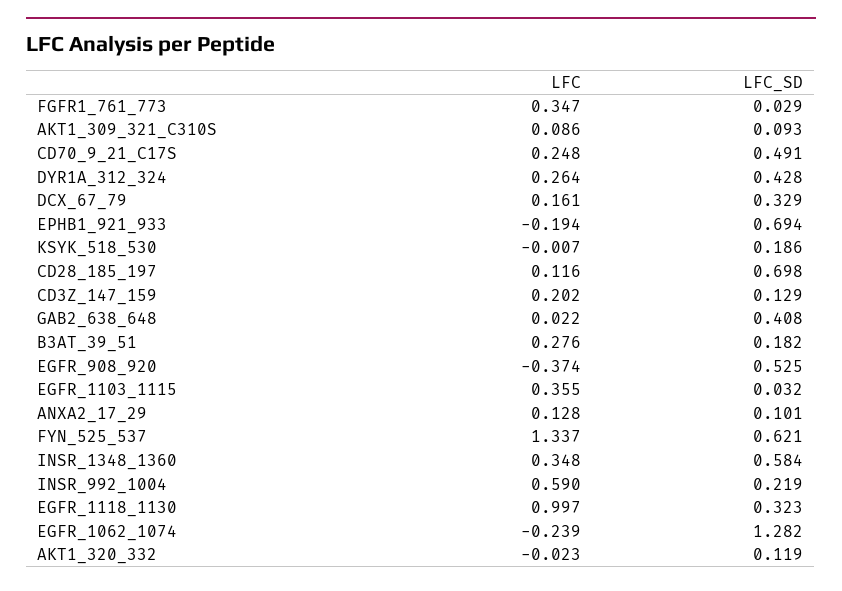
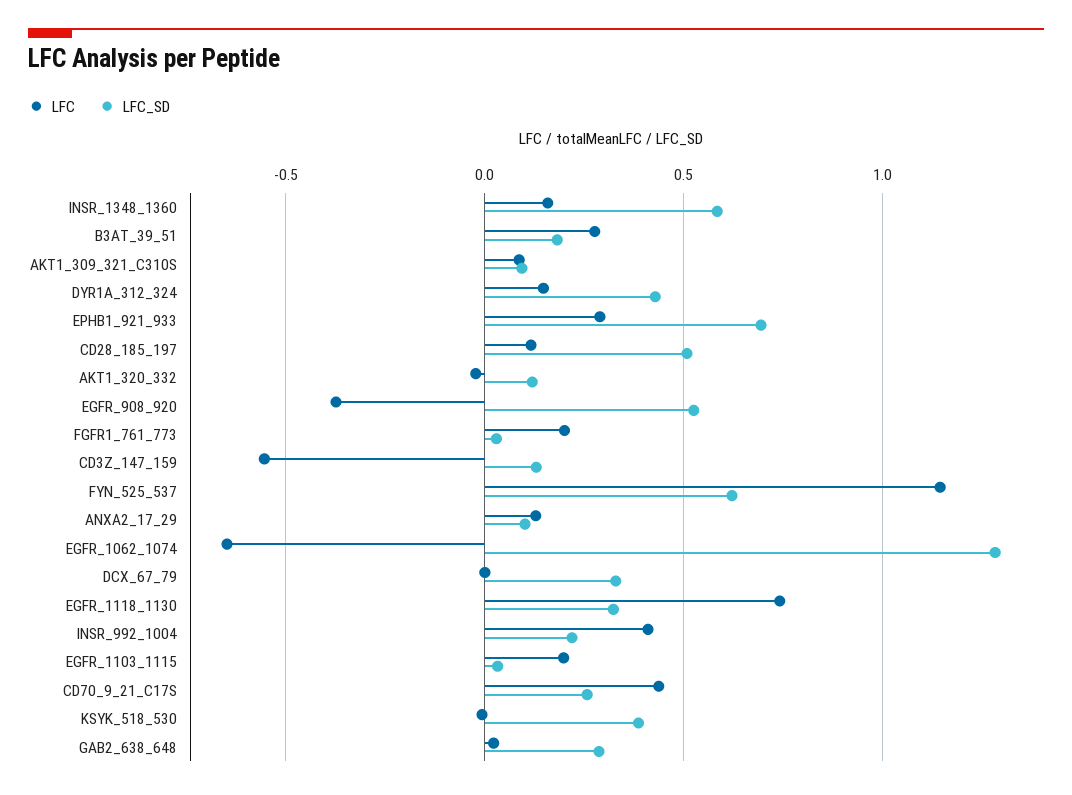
LFC, FGFR1_761_773: 0.347 -> 0.2
LFC, CD70_9_21_C17S: 0.248 -> 0.45
LFC_SD, CD70_9_21_C17S: 0.491 -> 0.25
LFC, DYR1A_312_324: 0.264 -> 0.15
LFC, DCX_67_79: 0.161 -> 0
LFC, EPHB1_921_933: -0.194 -> 0.3
LFC_SD, KSYK_518_530: 0.186 -> 0.4
LFC_SD, CD28_185_197: 0.698 -> 0.5
LFC, CD3Z_147_159: 0.202 -> -0.55
LFC_SD, GAB2_638_648: 0.408 -> 0.3
LFC, EGFR_1103_1115: 0.355 -> 0.2
LFC, FYN_525_537: 1.337 -> 1.15
LFC, INSR_1348_1360: 0.348 -> 0.15
LFC, INSR_992_1004: 0.59 -> 0.4
LFC, EGFR_1118_1130: 0.997 -> 0.75
LFC, EGFR_1062_1074: -0.239 -> -0.65

